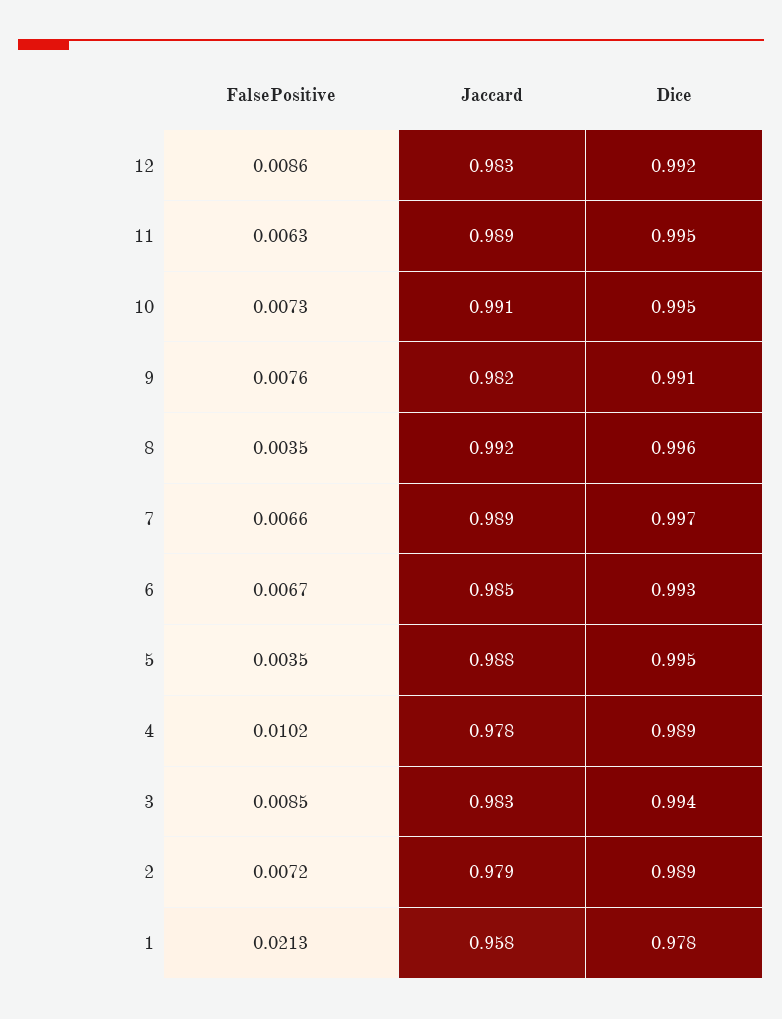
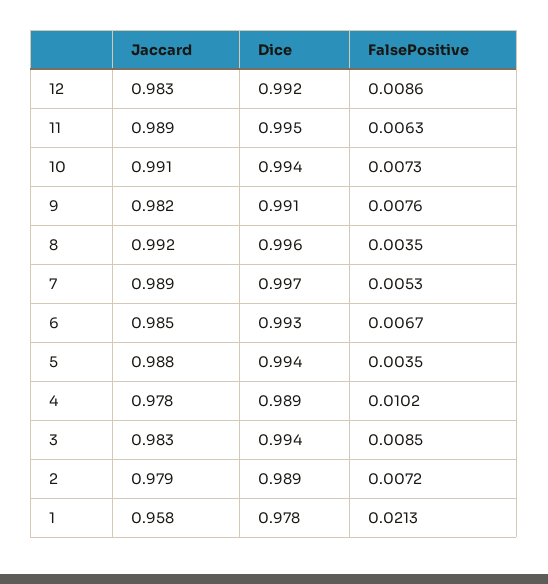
Dice, 10: 0.995 -> 0.994
FalsePositive, 7: 0.0066 -> 0.0053
Dice, 5: 0.995 -> 0.994

